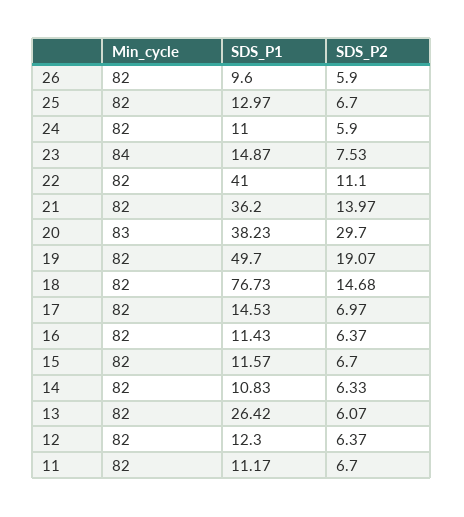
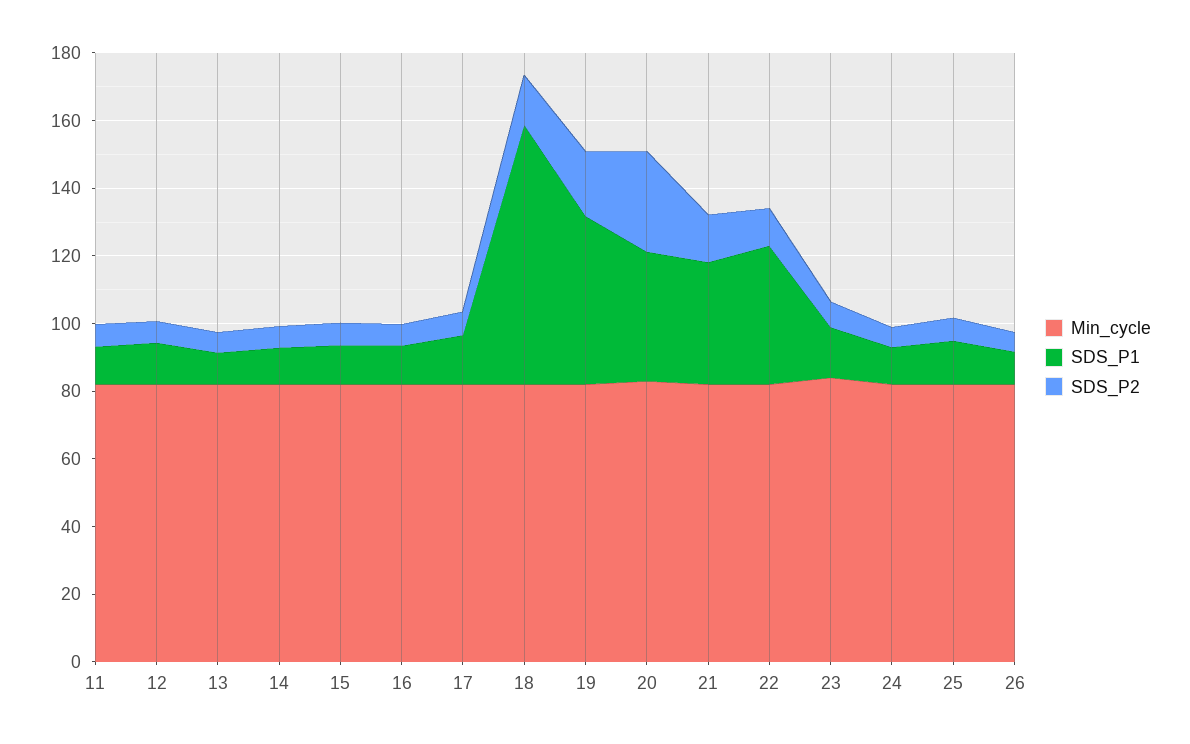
SDS_P1, 13: 26.42 -> 10

